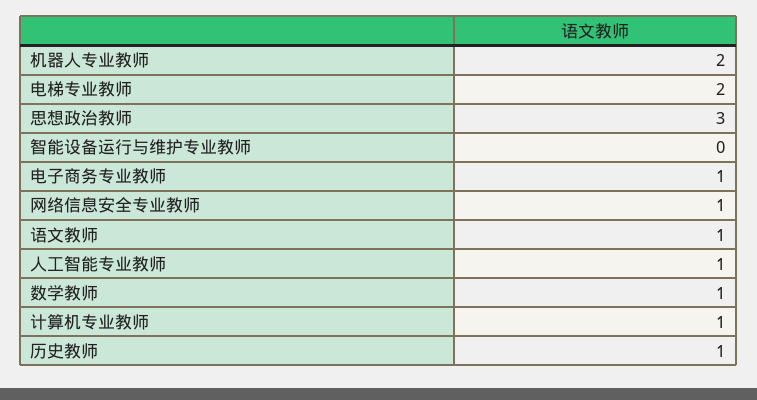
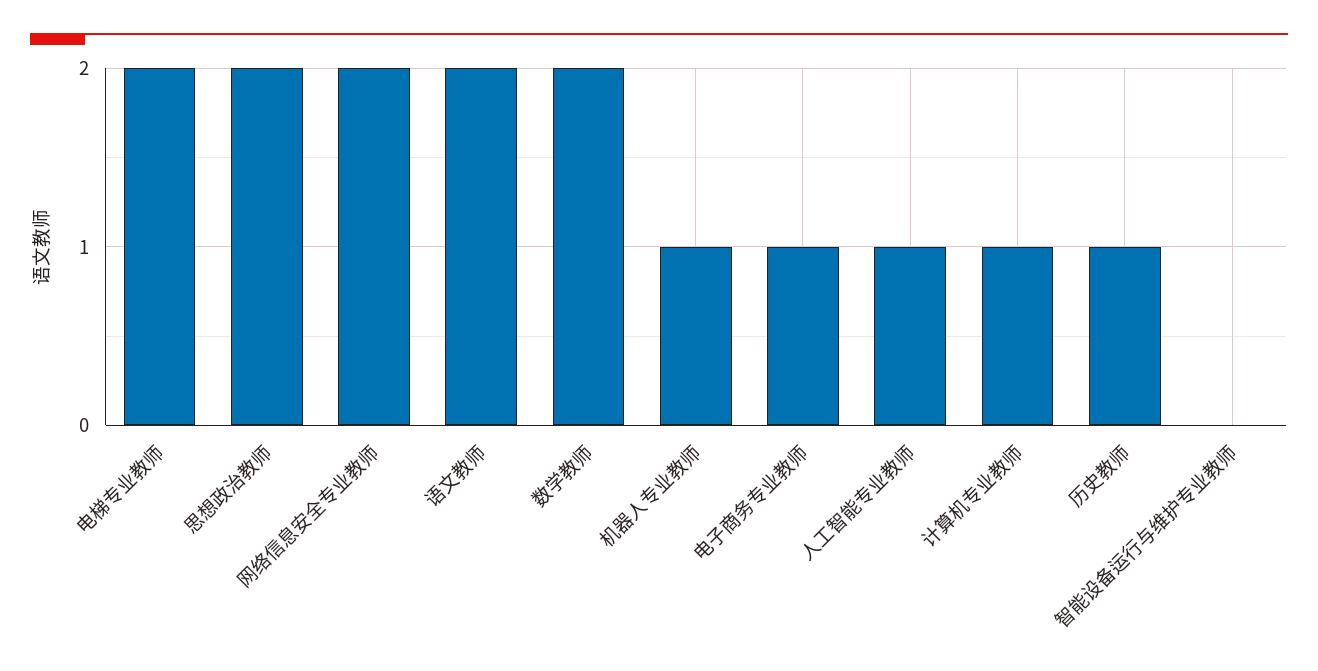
机器人专业教师: 2 -> 1
思想政治教师: 3 -> 2
网络信息安全专业教师: 1 -> 2
语文教师: 1 -> 2
数学教师: 1 -> 2

